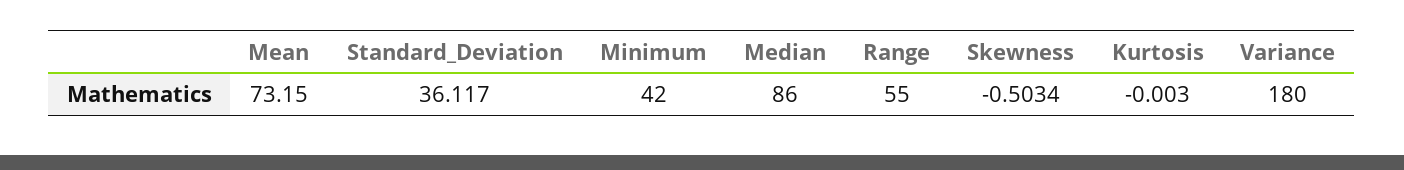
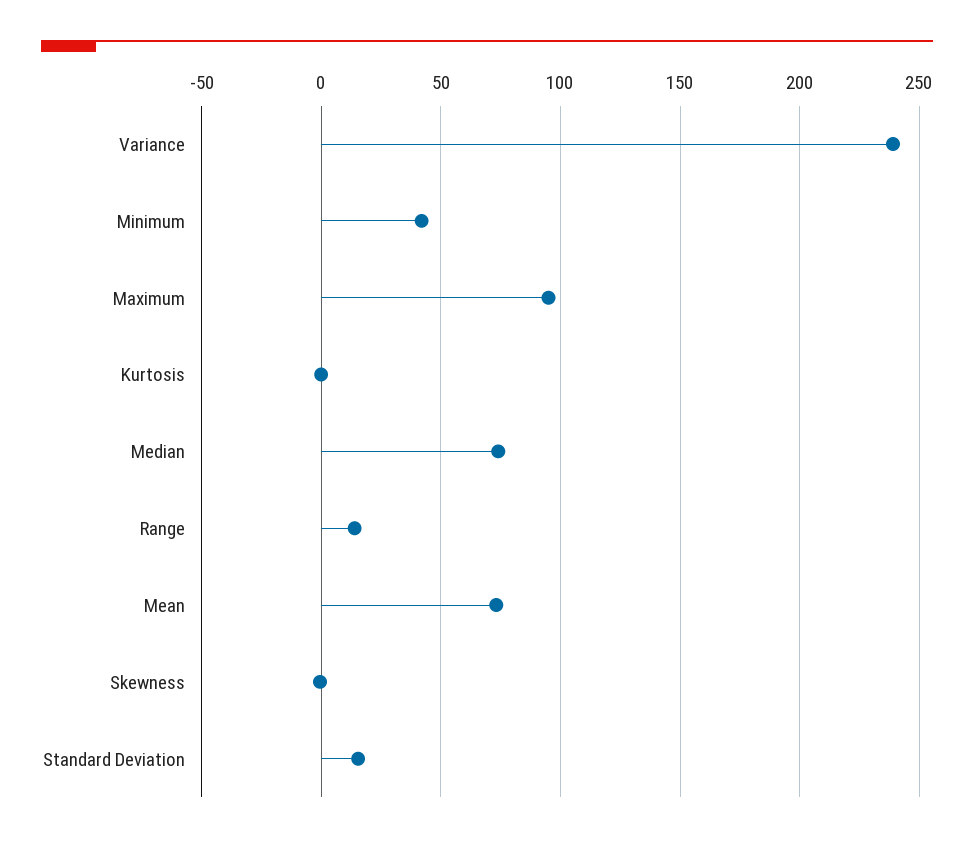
Standard_Deviation: 36.117 -> 15
Median: 86 -> 75
Range: 55 -> 15
Variance: 180 -> 240
Maximum: none -> 95

